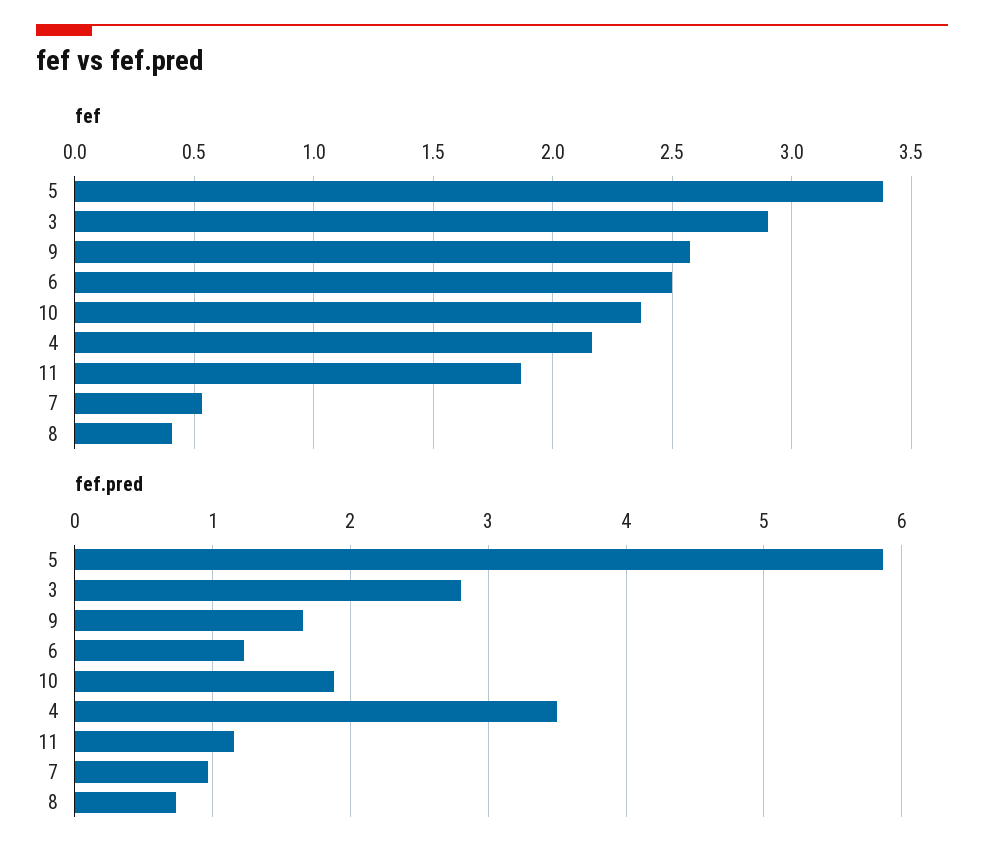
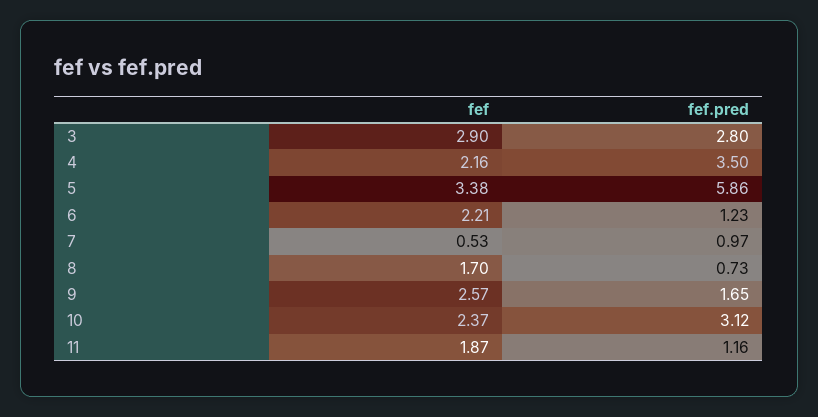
fef, 6: 2.5 -> 2.21
fef, 8: 0.4 -> 1.7
fef.pred, 10: 1.9 -> 3.12

